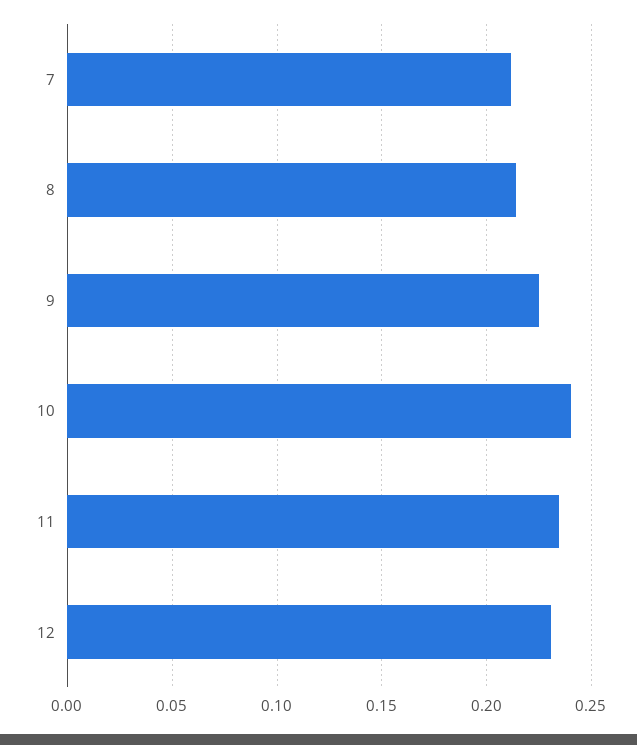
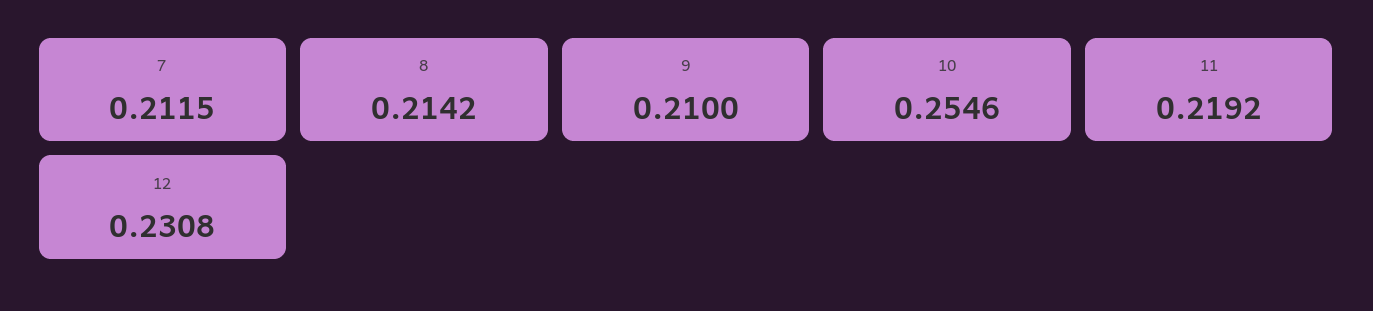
9: 0.225 -> 0.21
10: 0.24 -> 0.2546
11: 0.235 -> 0.2192

